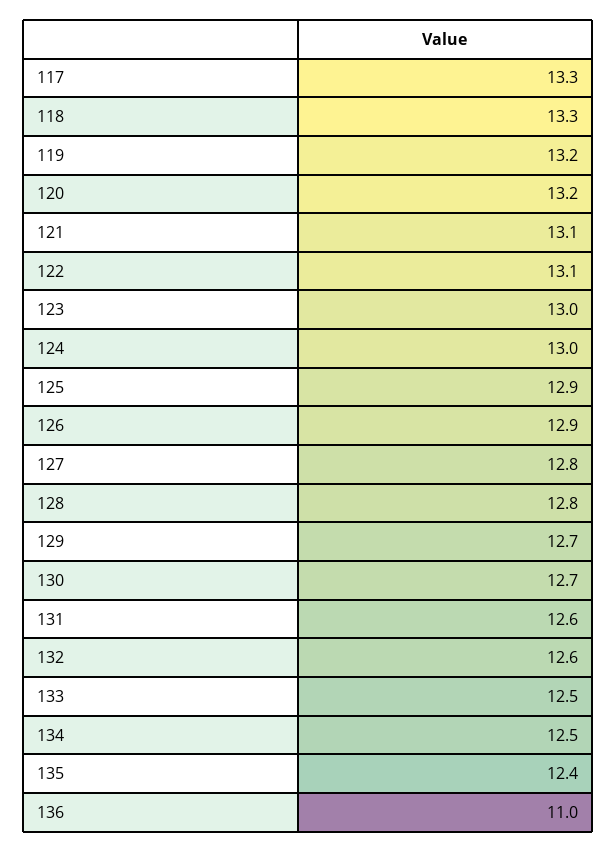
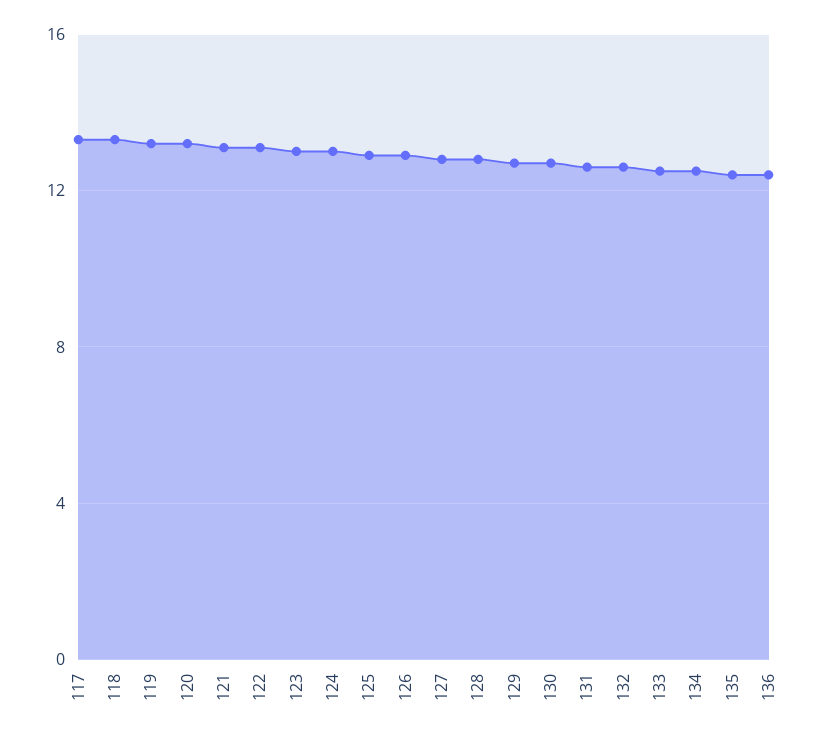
136: 11 -> 12.5

